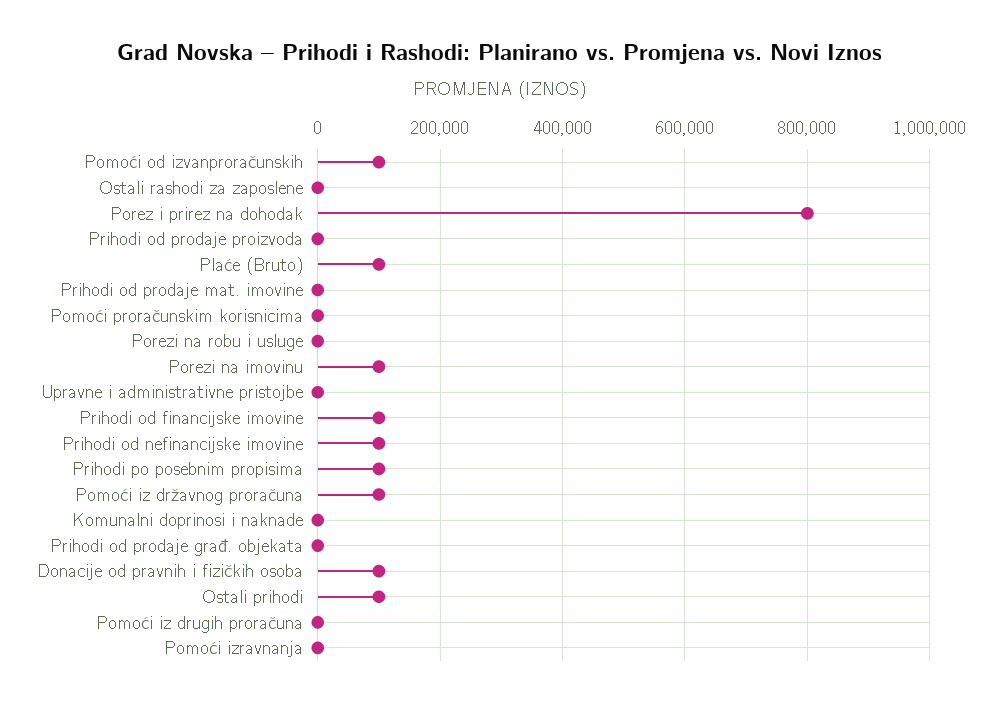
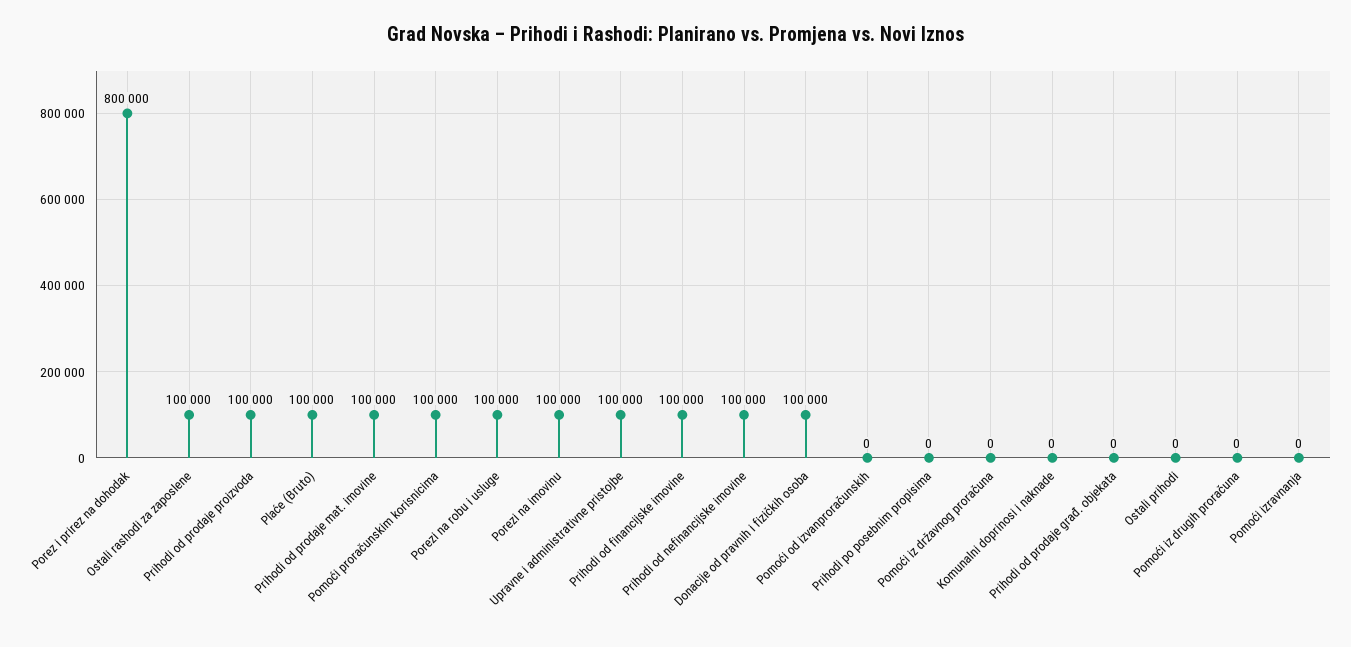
Pomoći od izvanproračunskih: 100000 -> 0
Ostali rashodi za zaposlene: 0 -> 100000
Prihodi od prodaje proizvoda: 0 -> 100000
Prihodi od prodaje mat. imovine: 0 -> 100000
Pomoći proračunskim korisnicima: 0 -> 100000
Porezi na robu i usluge: 0 -> 100000
Upravne i administrativne pristojbe: 0 -> 100000
Prihodi po posebnim propisima: 100000 -> 0
Pomoći iz državnog proračuna: 100000 -> 0
Ostali prihodi: 100000 -> 0

